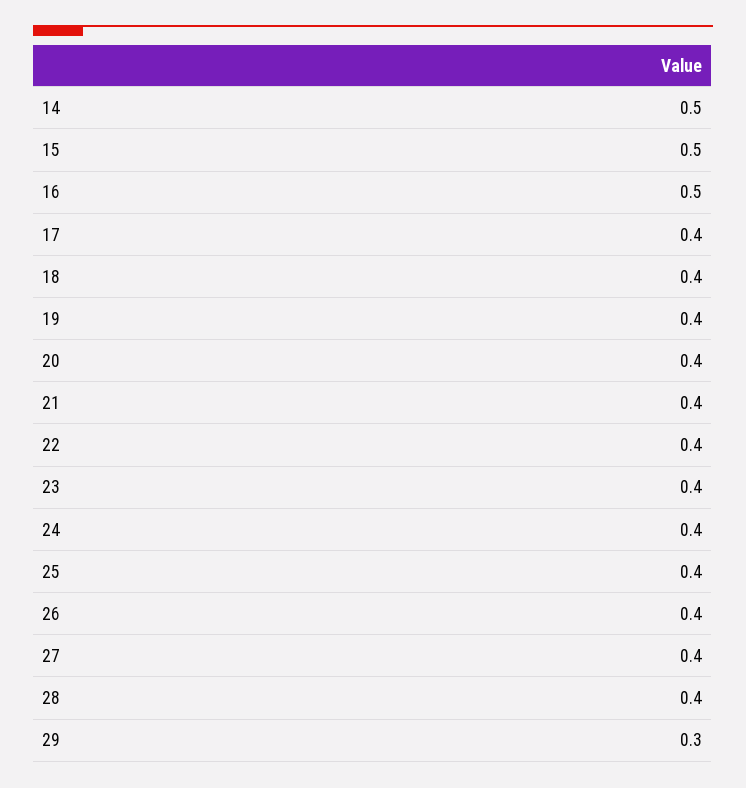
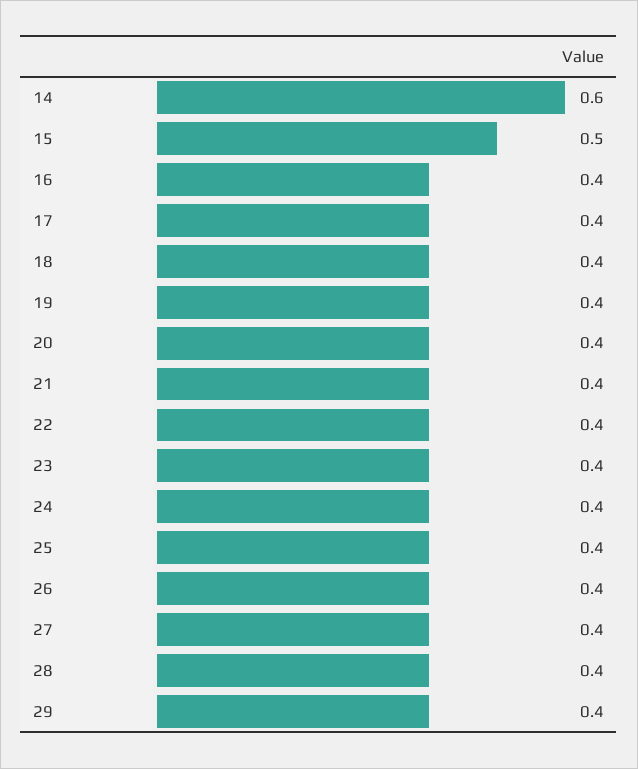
14: 0.5 -> 0.6
16: 0.5 -> 0.4
29: 0.3 -> 0.4

